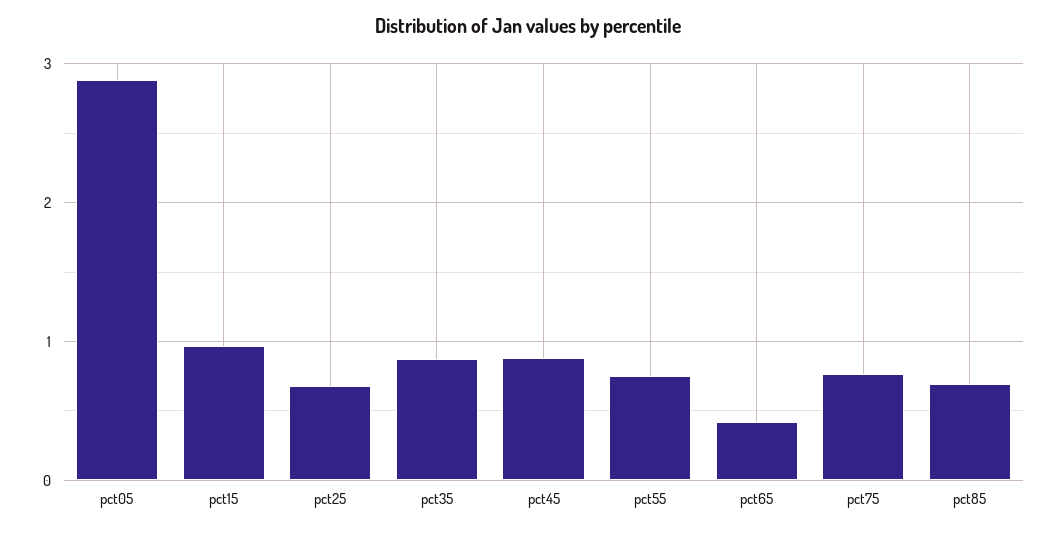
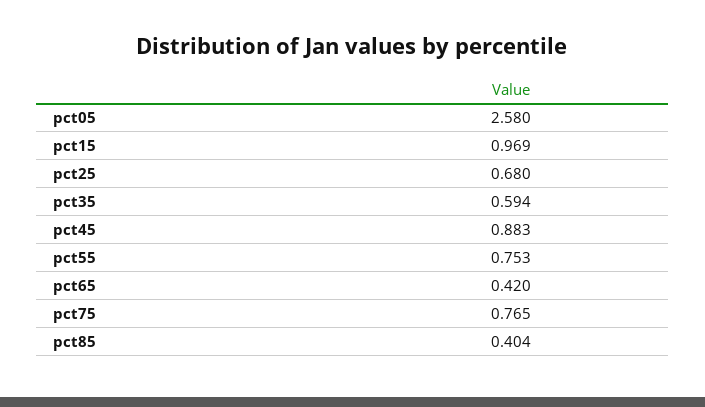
pct05: 2.9 -> 2.58
pct35: 0.9 -> 0.594
pct85: 0.7 -> 0.404

